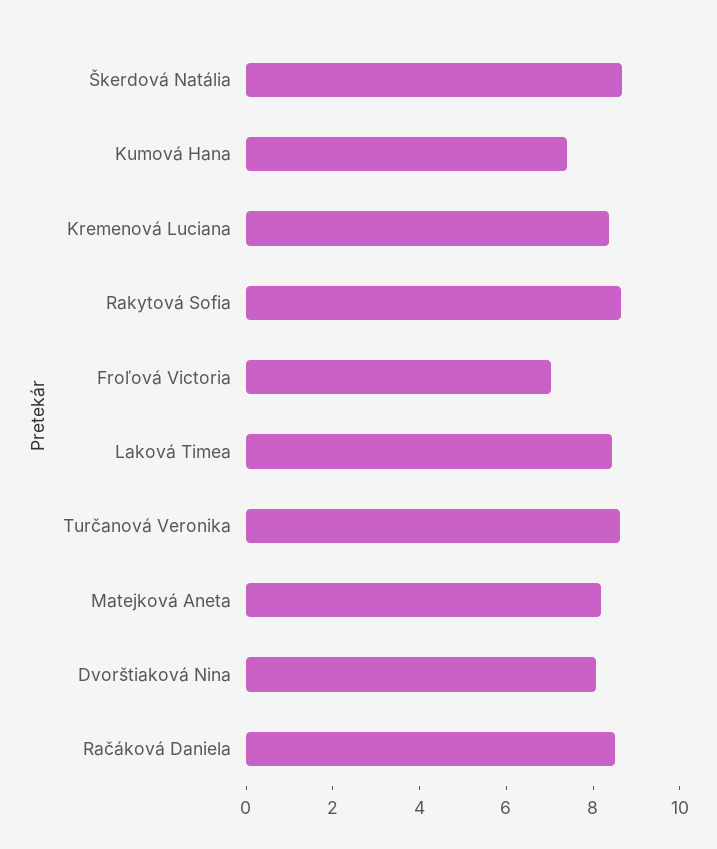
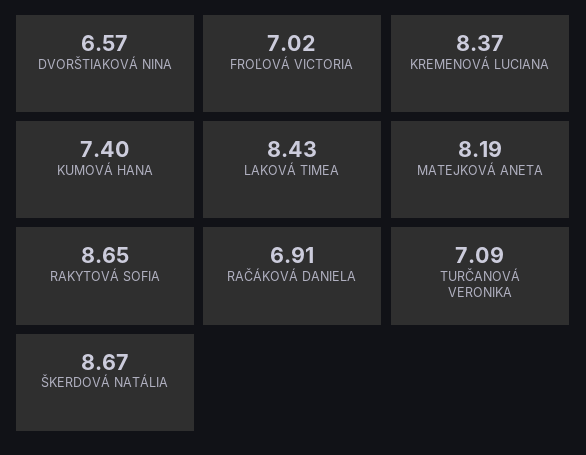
Turčanová Veronika: 8.5 -> 7.09
Dvorštiaková Nina: 8 -> 6.57
Račáková Daniela: 8.5 -> 6.91

